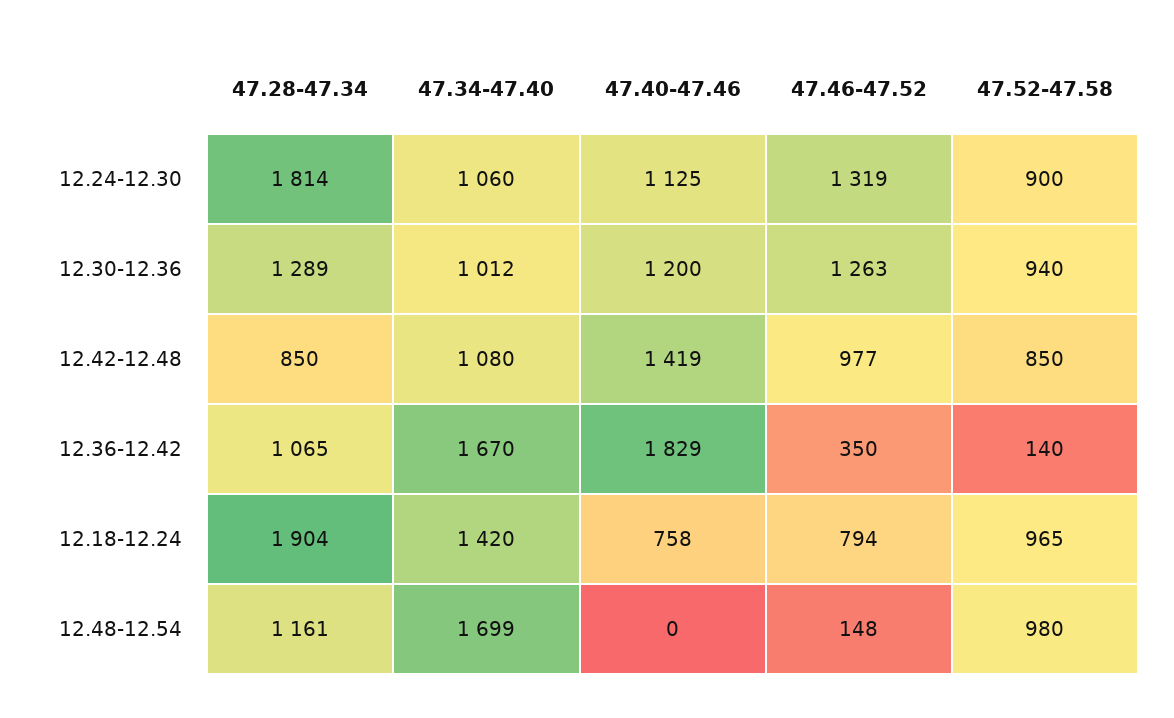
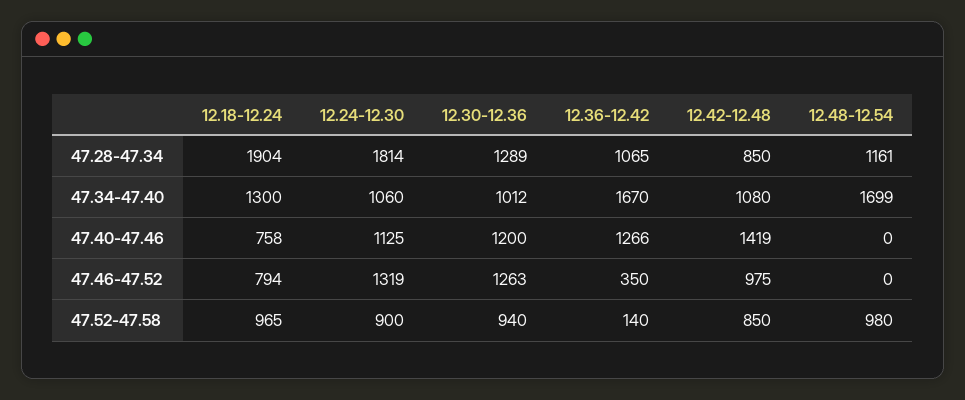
47.46-47.52, 12.42-12.48: 977 -> 975
47.40-47.46, 12.36-12.42: 1829 -> 1266
47.34-47.40, 12.18-12.24: 1420 -> 1300
47.46-47.52, 12.48-12.54: 148 -> 0

